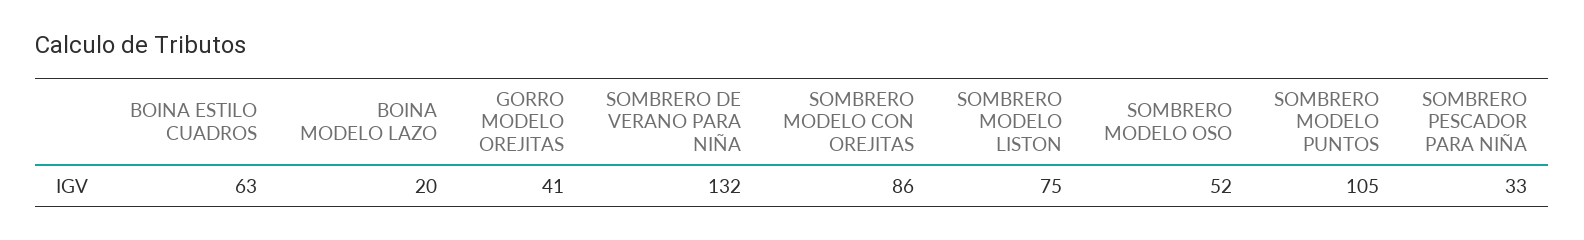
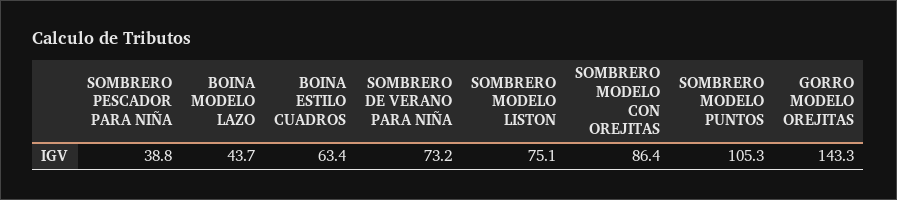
BOINA MODELO LAZO: 20 -> 43.7
GORRO MODELO OREJITAS: 41 -> 143.3
SOMBRERO DE VERANO PARA NIÑA: 132 -> 73.2
SOMBRERO MODELO OSO: 52 -> none
SOMBRERO PESCADOR PARA NIÑA: 33 -> 38.8

